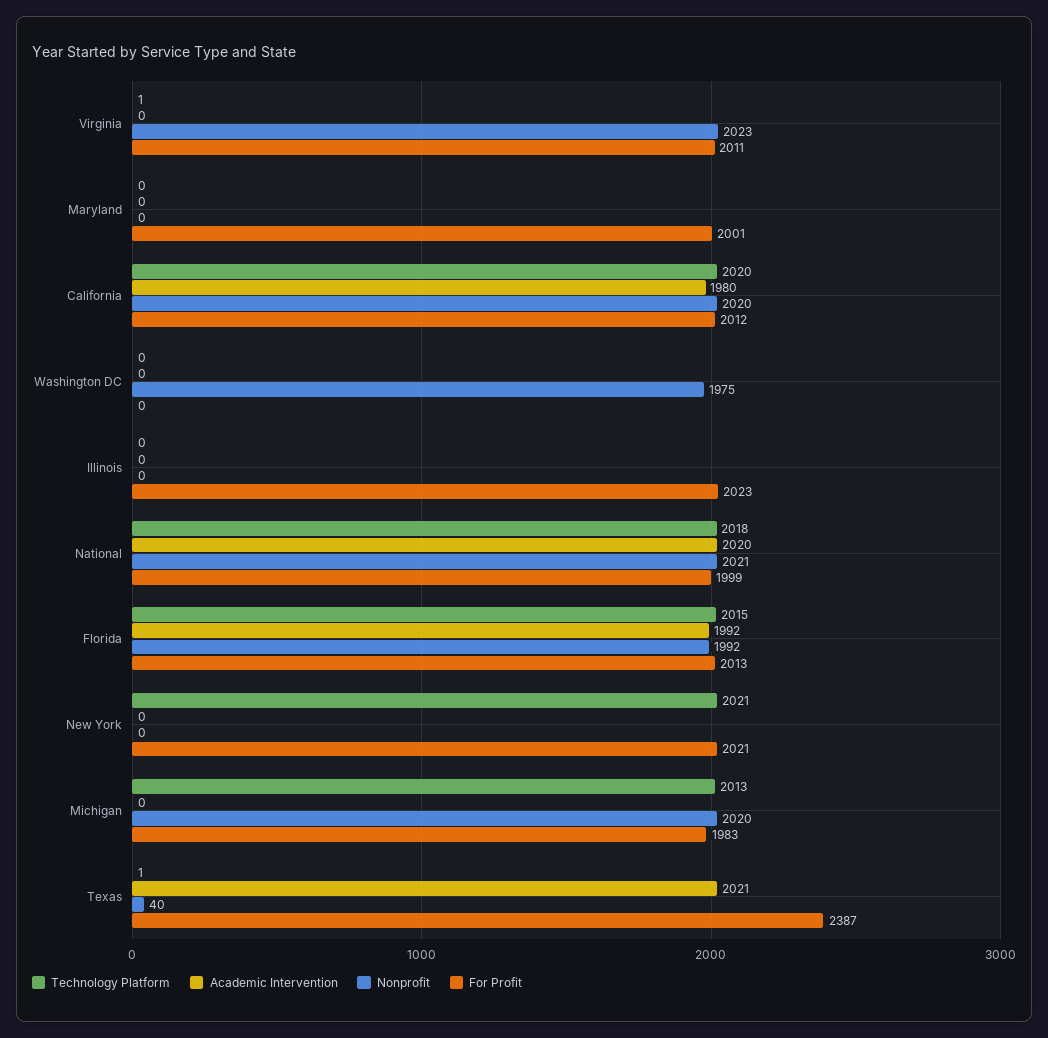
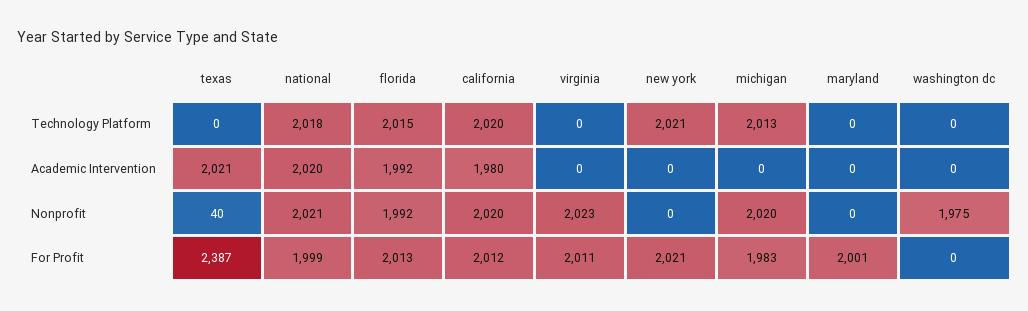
Technology Platform, Virginia: 1 -> 0
Technology Platform, Illinois: 0 -> none
Academic Intervention, Illinois: 0 -> none
Nonprofit, Illinois: 0 -> none
For Profit, Illinois: 2023 -> none
Technology Platform, Texas: 1 -> 0

